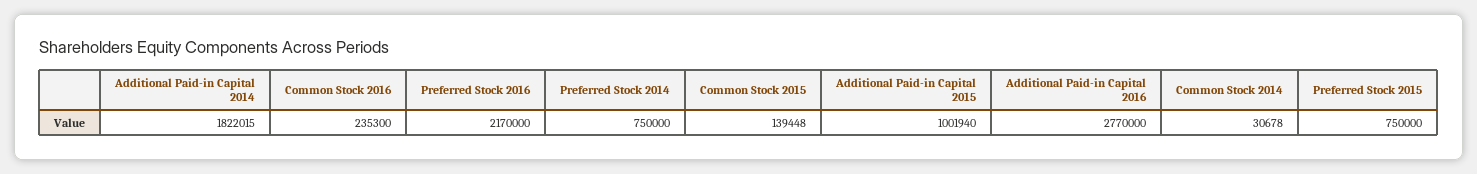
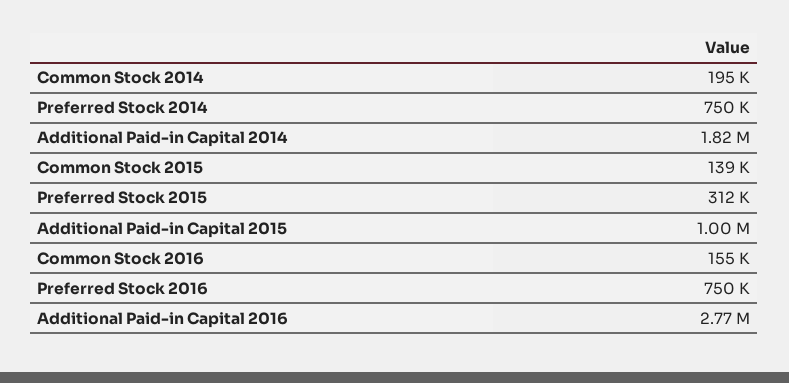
Common Stock 2016: 235300 -> 155000
Preferred Stock 2016: 2170000 -> 750000
Common Stock 2014: 30678 -> 195000
Preferred Stock 2015: 750000 -> 312000

